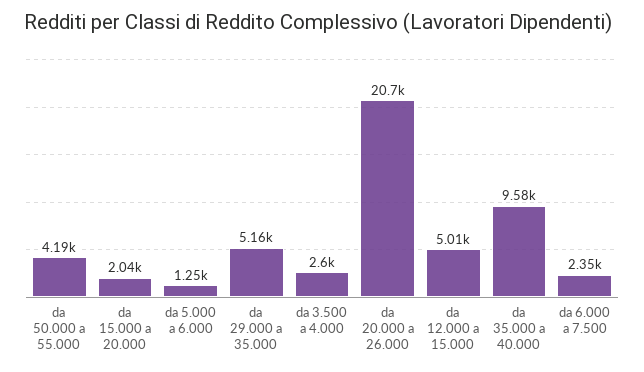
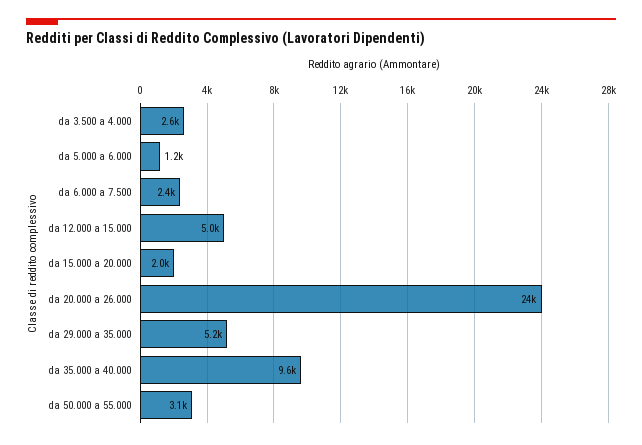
da 50.000 a 55.000: 4190 -> 3100
da 20.000 a 26.000: 20700 -> 24000

